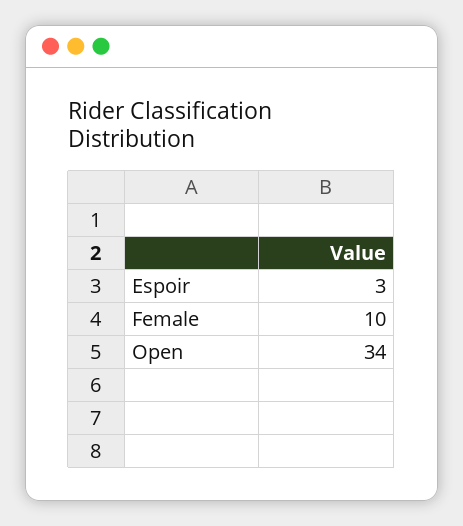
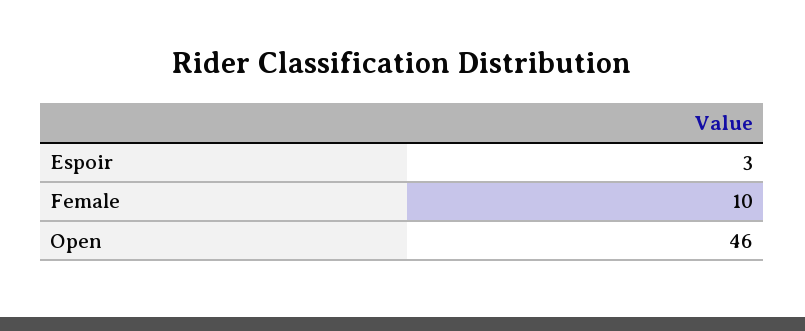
Open: 34 -> 46

